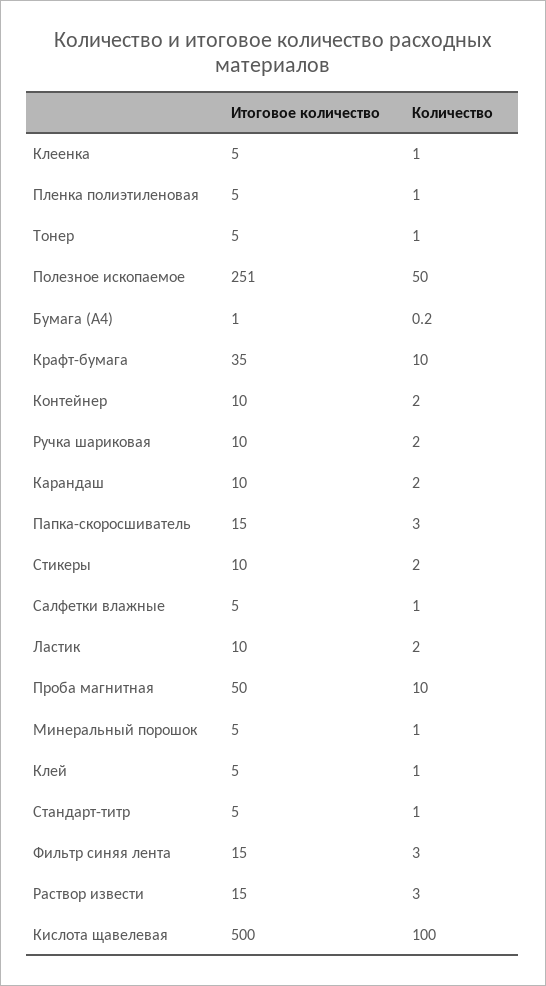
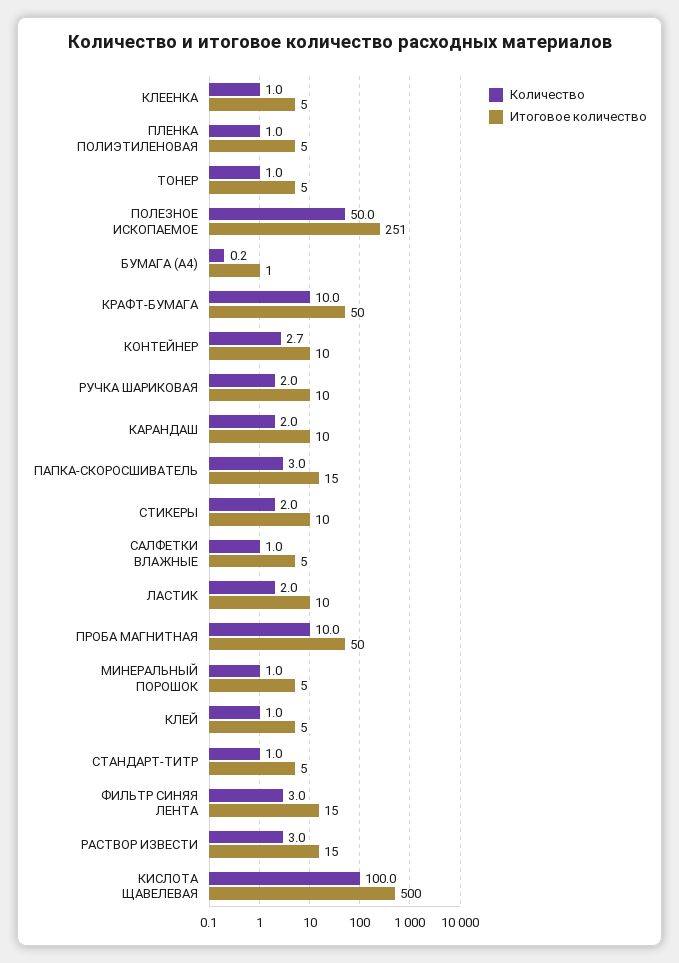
Итоговое количество, Крафт-бумага: 35 -> 50
Количество, Контейнер: 2 -> 2.7

